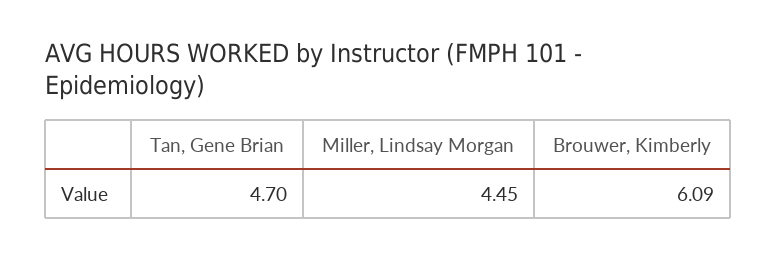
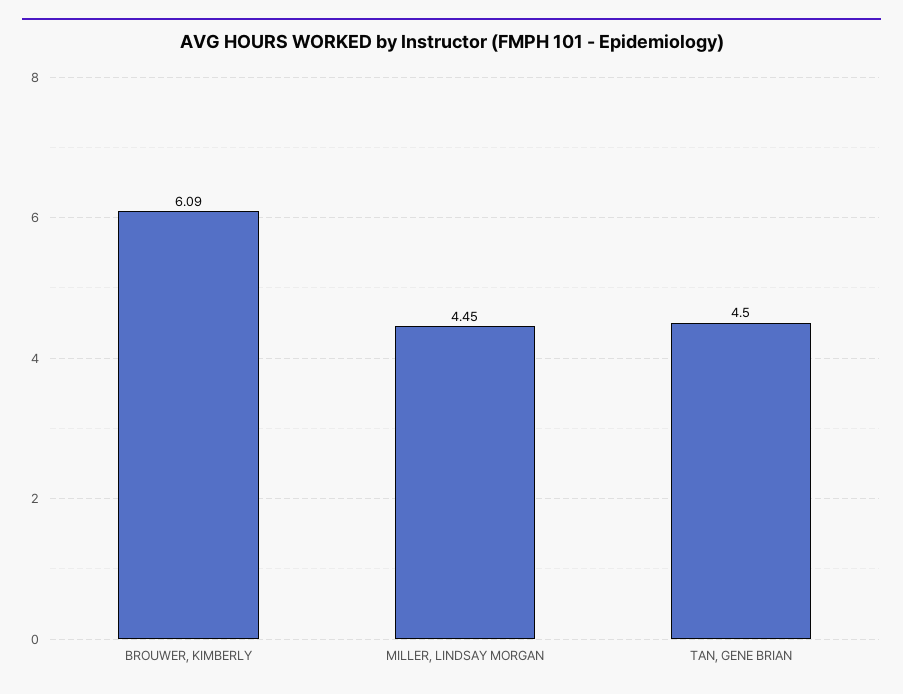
Tan, Gene Brian: 4.7 -> 4.5

